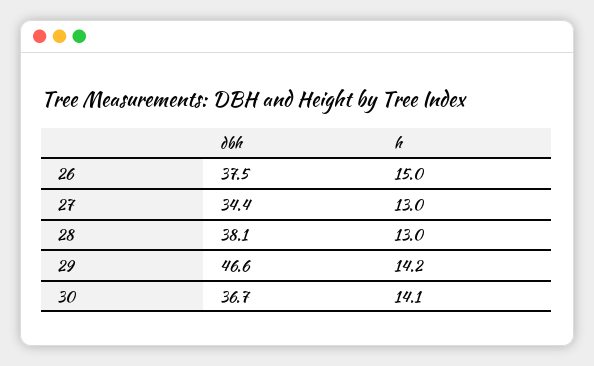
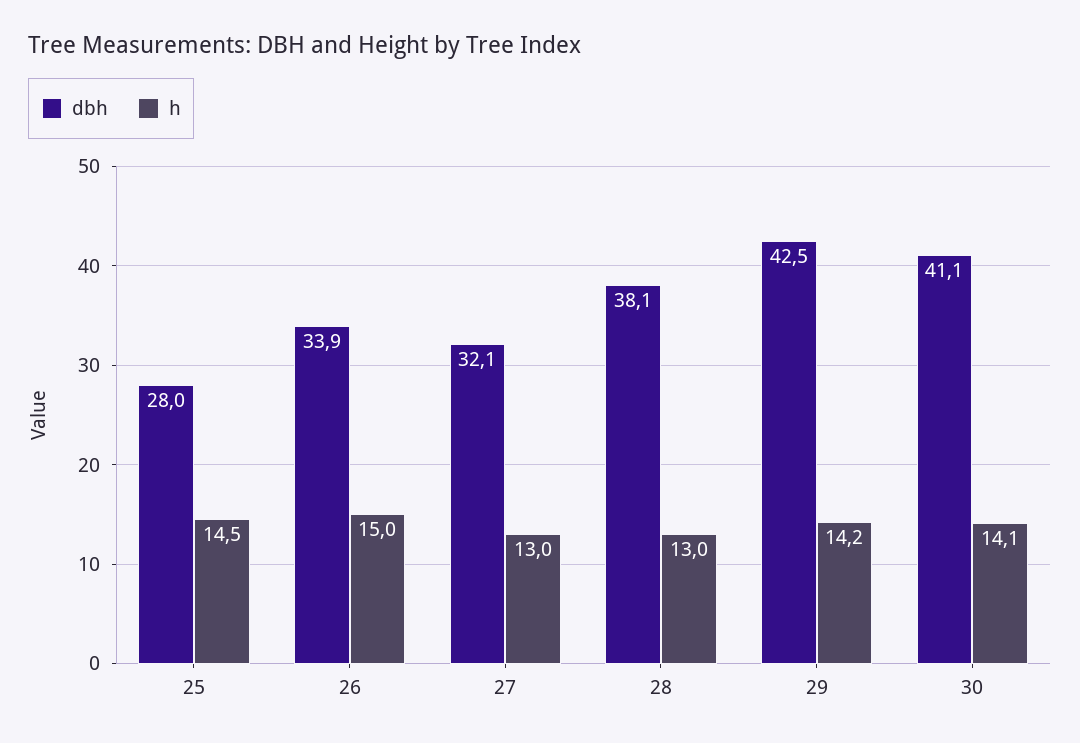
dbh, 26: 37.5 -> 33.9
dbh, 27: 34.4 -> 32.1
dbh, 29: 46.6 -> 42.5
dbh, 30: 36.7 -> 41.1
dbh, 25: none -> 28
h, 25: none -> 14.5

